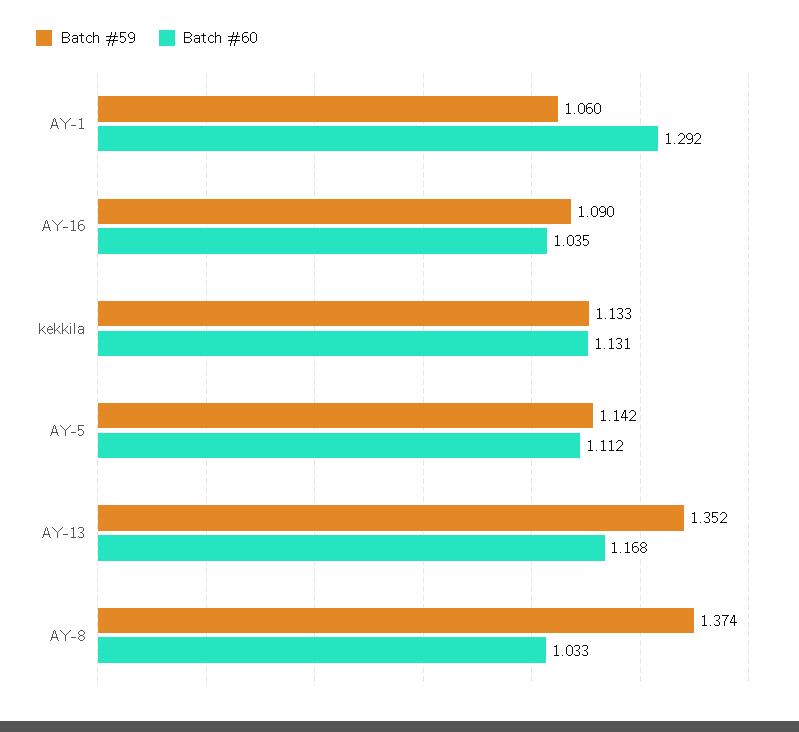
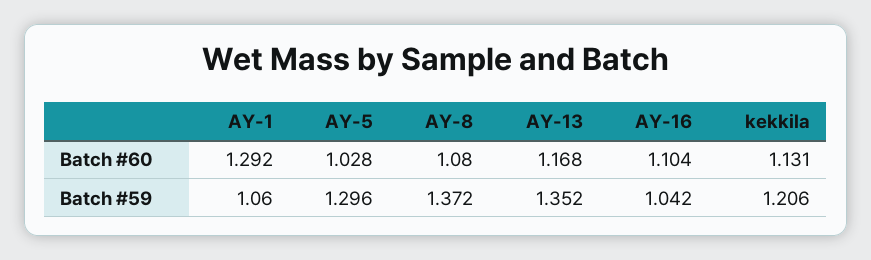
Batch #59, AY-16: 1.09 -> 1.042
Batch #60, AY-16: 1.035 -> 1.104
Batch #59, kekkila: 1.133 -> 1.206
Batch #59, AY-5: 1.142 -> 1.296
Batch #60, AY-5: 1.112 -> 1.028
Batch #59, AY-8: 1.374 -> 1.372
Batch #60, AY-8: 1.033 -> 1.08

